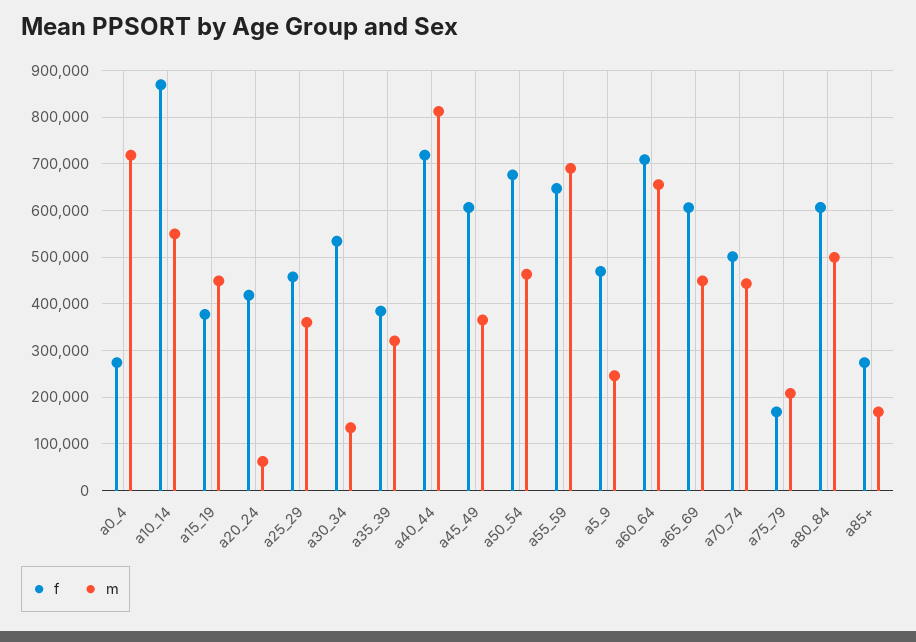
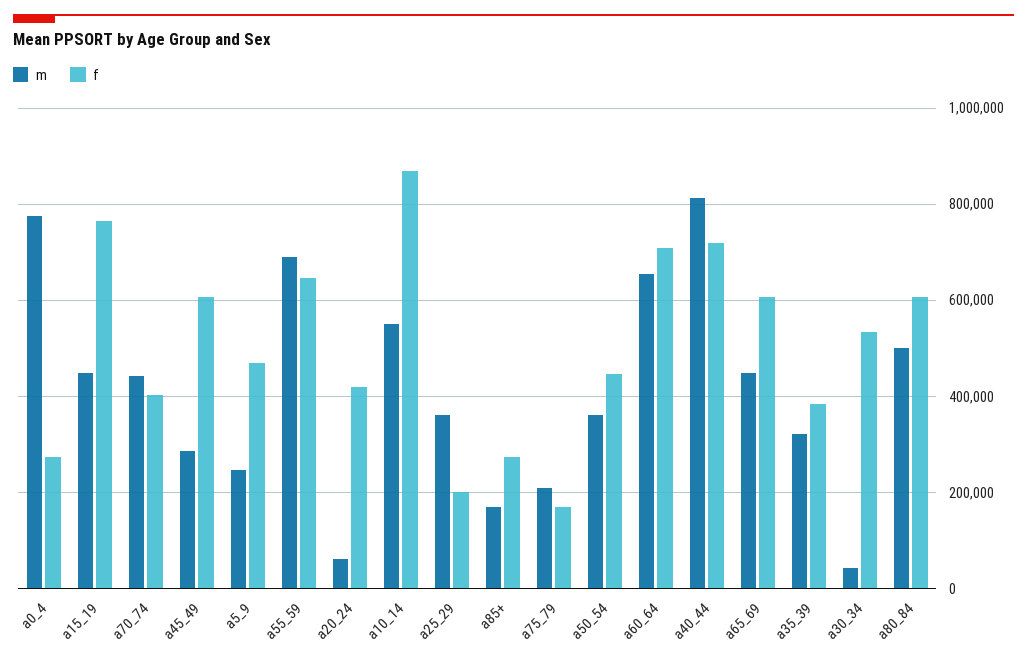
m, a0_4: 720000 -> 780000
f, a15_19: 380000 -> 760000
f, a25_29: 460000 -> 200000
m, a30_34: 140000 -> 40000
m, a45_49: 360000 -> 280000
f, a50_54: 680000 -> 440000
m, a50_54: 460000 -> 360000
f, a70_74: 500000 -> 400000

